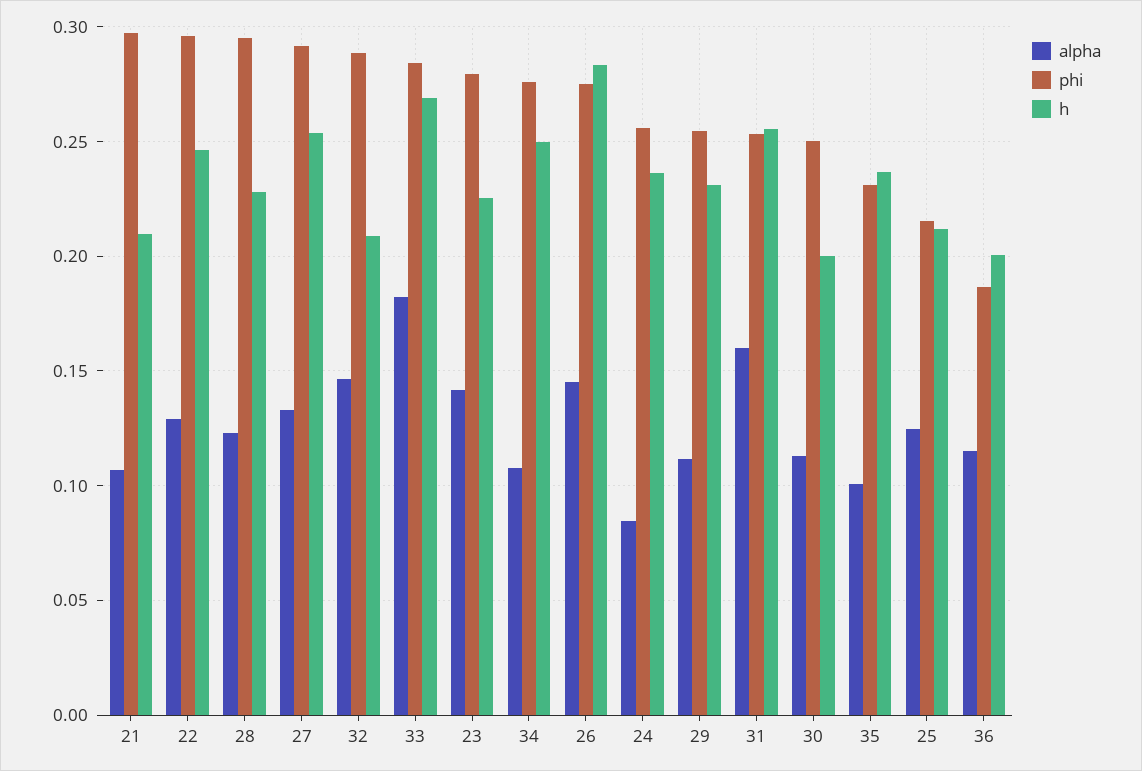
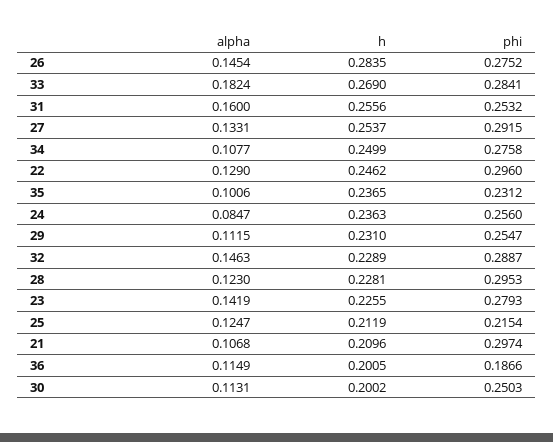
h, 32: 0.21 -> 0.2289

